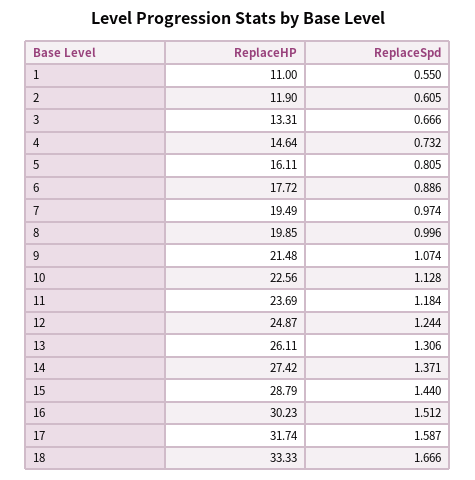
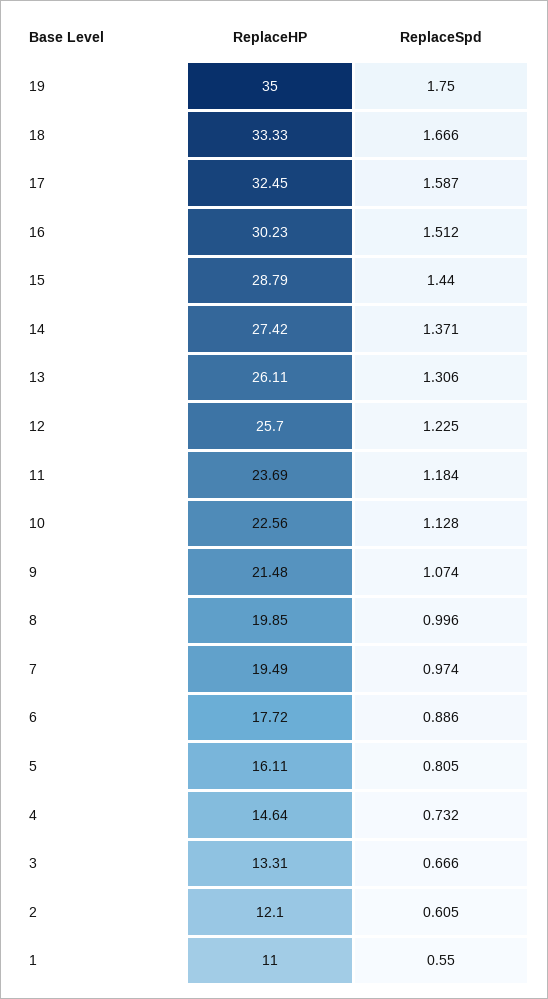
ReplaceHP, 2: 11.9 -> 12.1
ReplaceHP, 12: 24.87 -> 25.7
ReplaceSpd, 12: 1.244 -> 1.225
ReplaceHP, 17: 31.74 -> 32.45
ReplaceHP, 19: none -> 35
ReplaceSpd, 19: none -> 1.75

